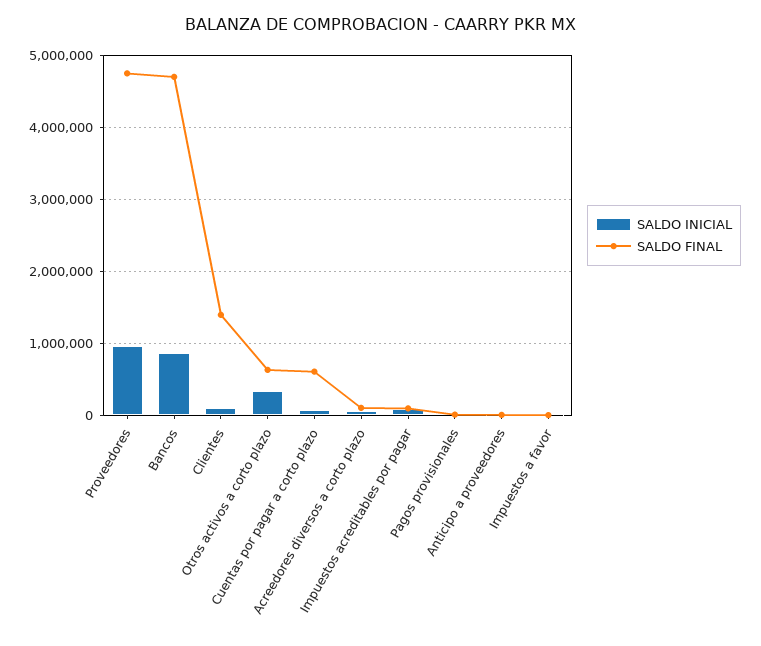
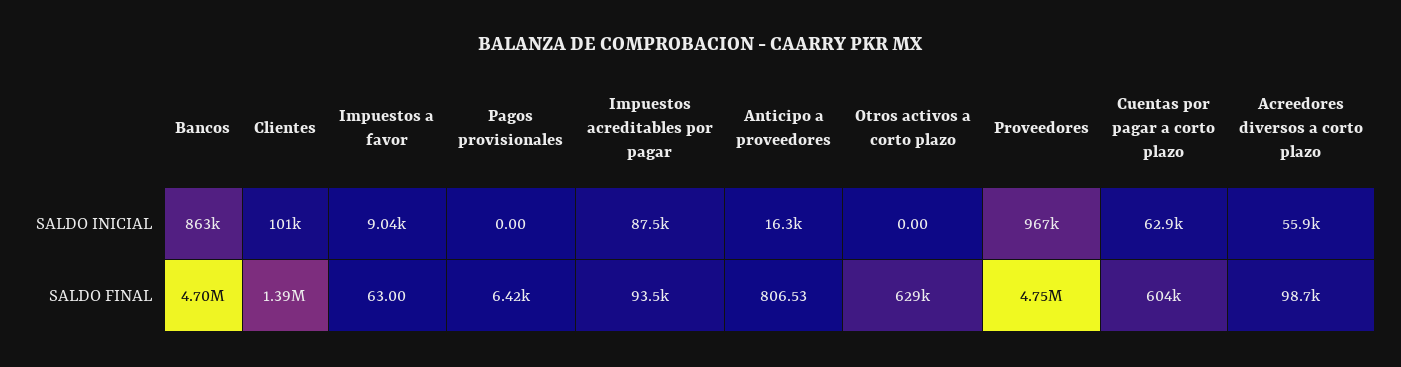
SALDO INICIAL, Otros activos a corto plazo: 300000 -> 0

